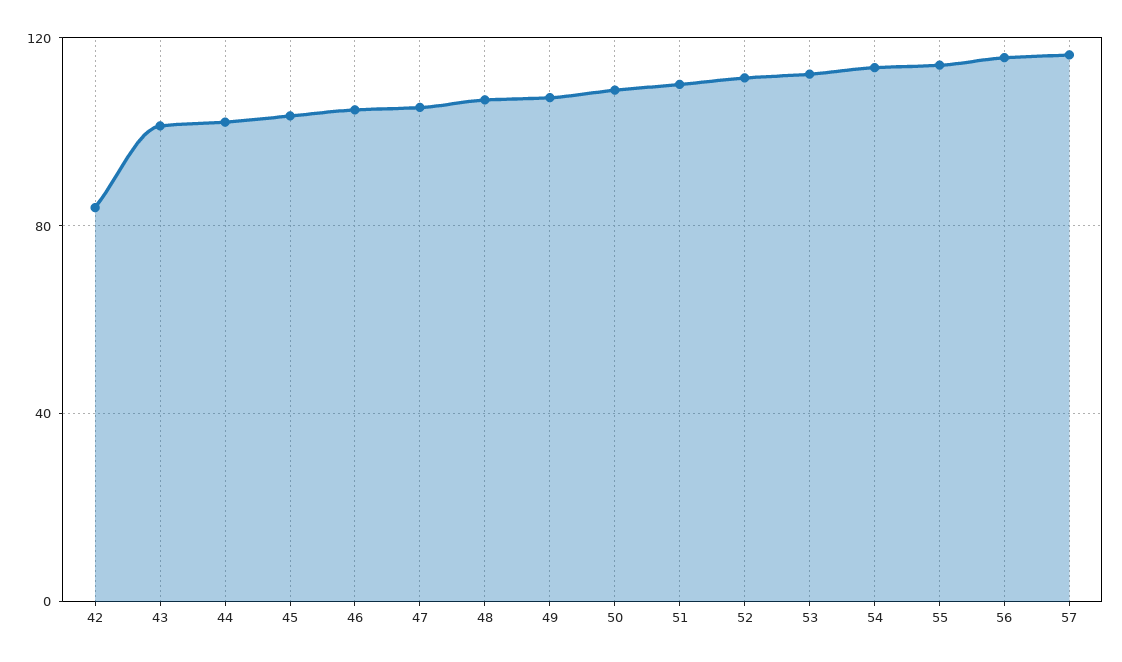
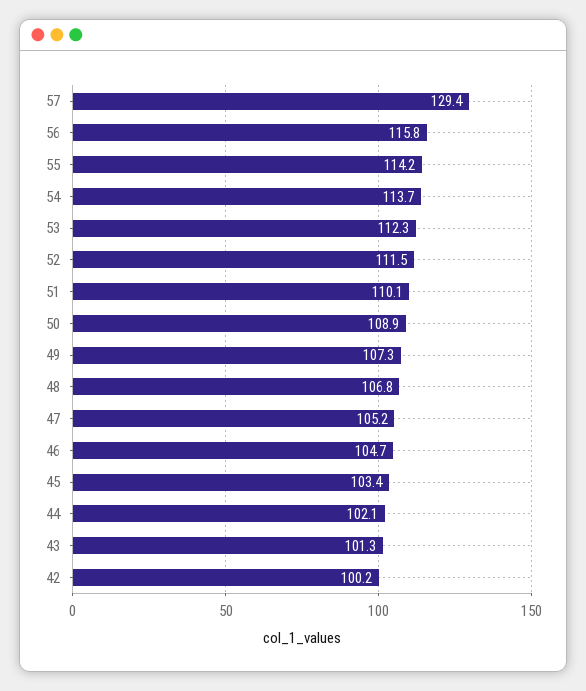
42: 85 -> 100.2
57: 115 -> 129.4

